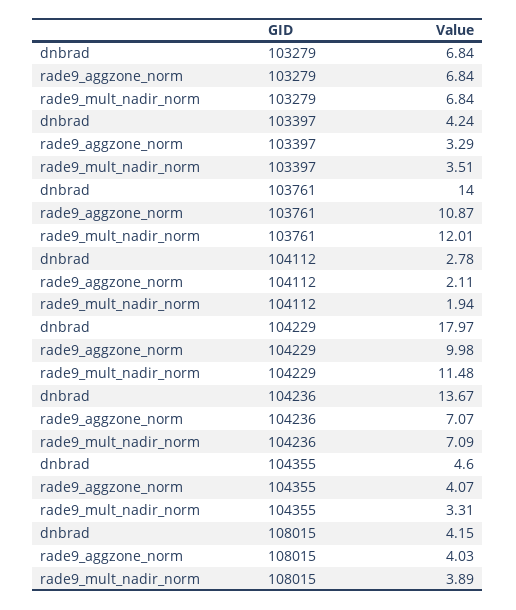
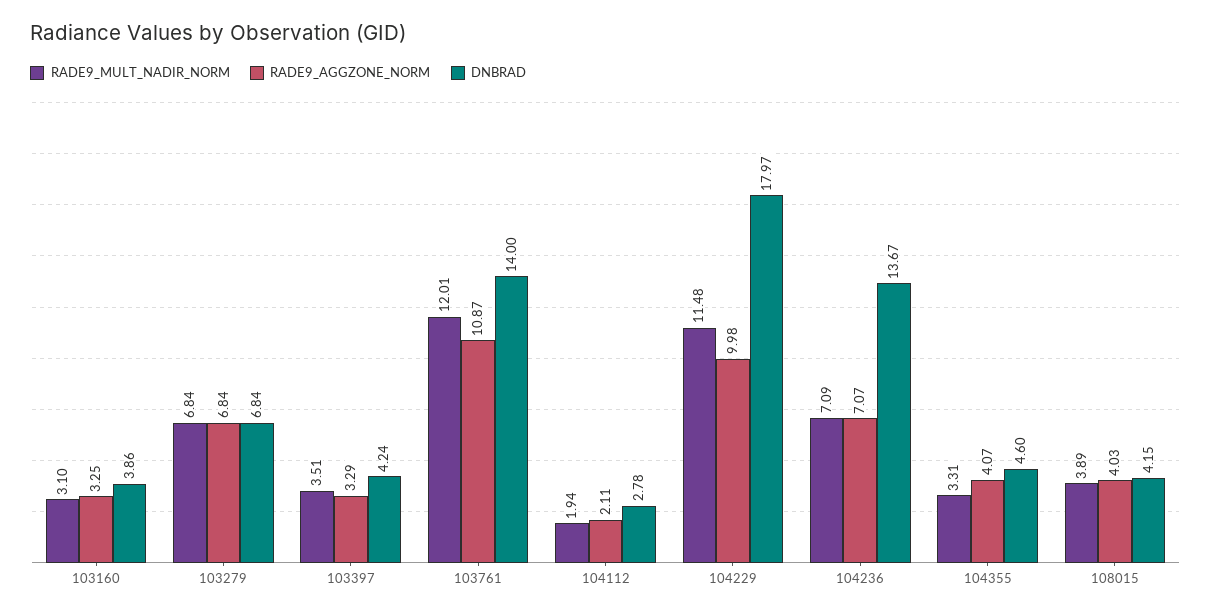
rade9_mult_nadir_norm, 103160: none -> 3.1
rade9_aggzone_norm, 103160: none -> 3.25
dnbrad, 103160: none -> 3.86

